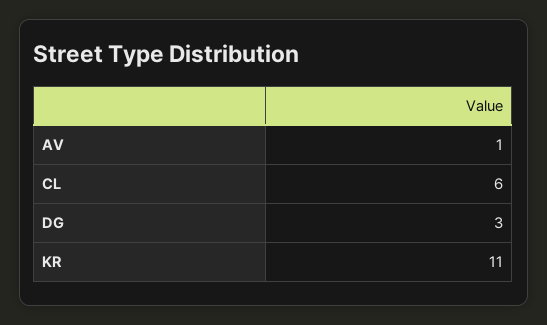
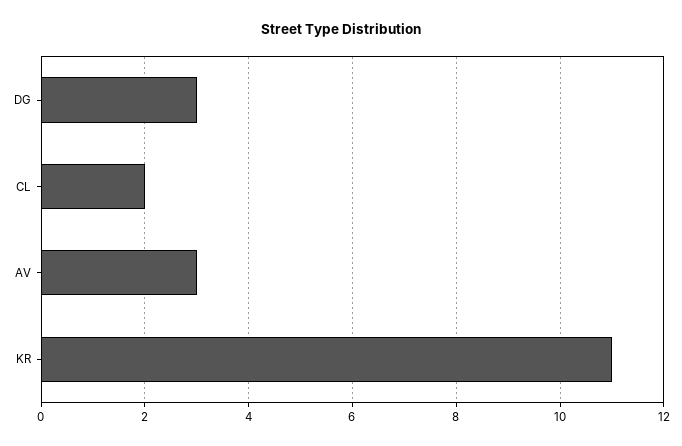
AV: 1 -> 3
CL: 6 -> 2

